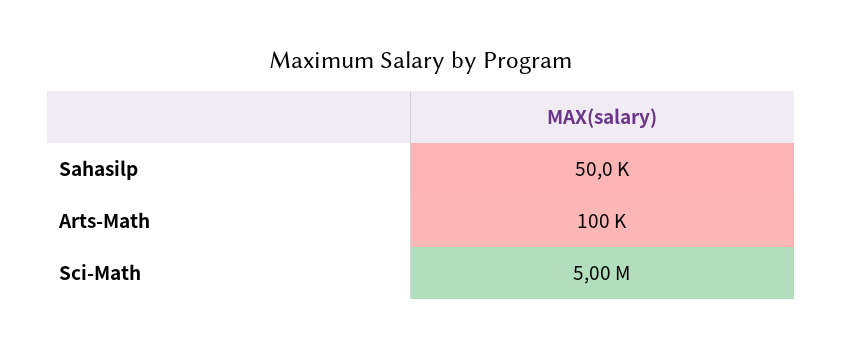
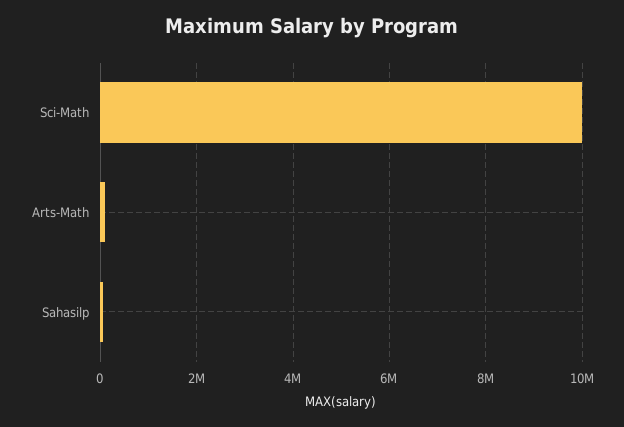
Sci-Math: 5000000 -> 10000000

